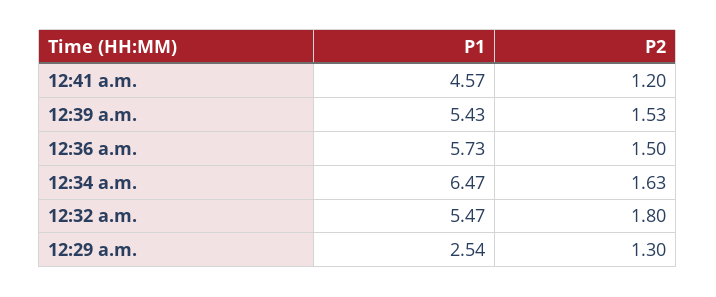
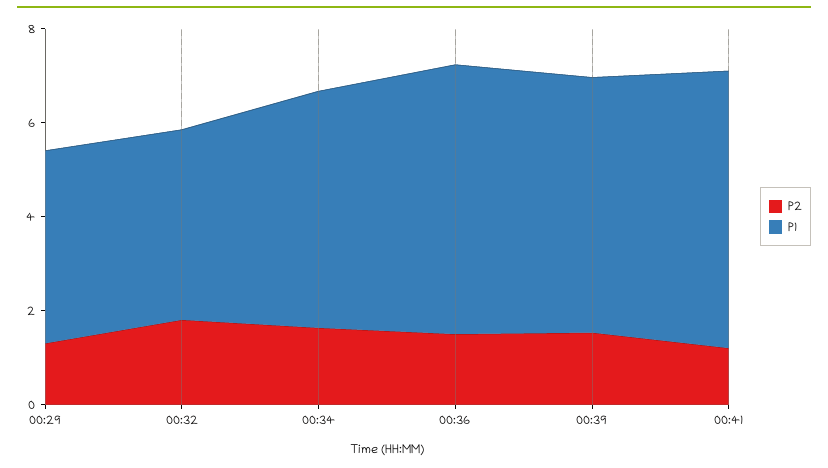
P1, 12:41 a.m.: 4.57 -> 6
P1, 12:34 a.m.: 6.47 -> 5
P1, 12:32 a.m.: 5.47 -> 4
P1, 12:29 a.m.: 2.54 -> 4

